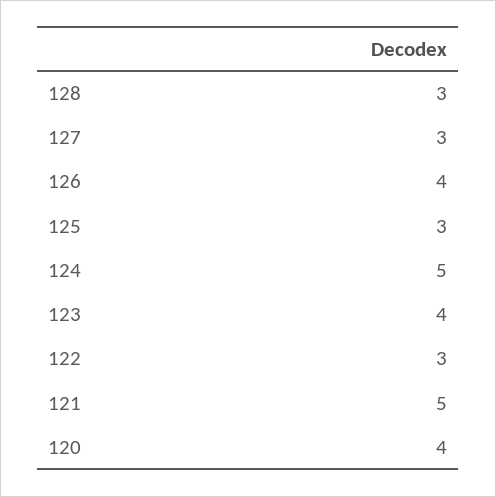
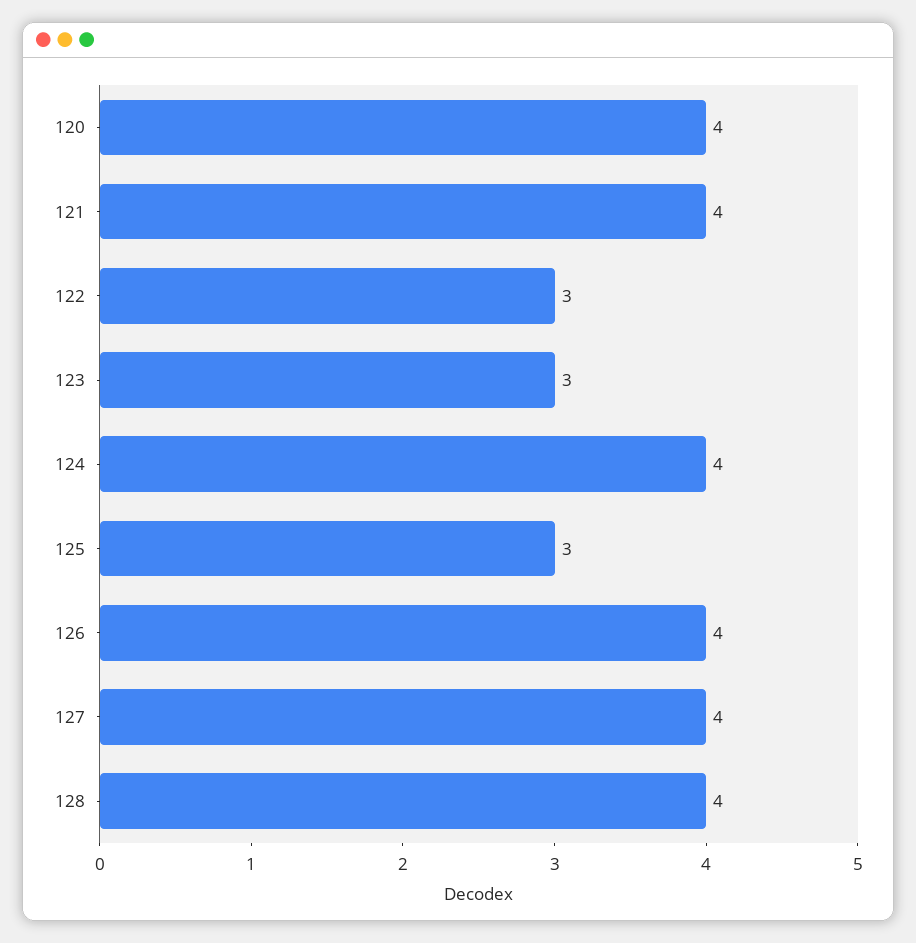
128: 3 -> 4
127: 3 -> 4
124: 5 -> 4
123: 4 -> 3
121: 5 -> 4

